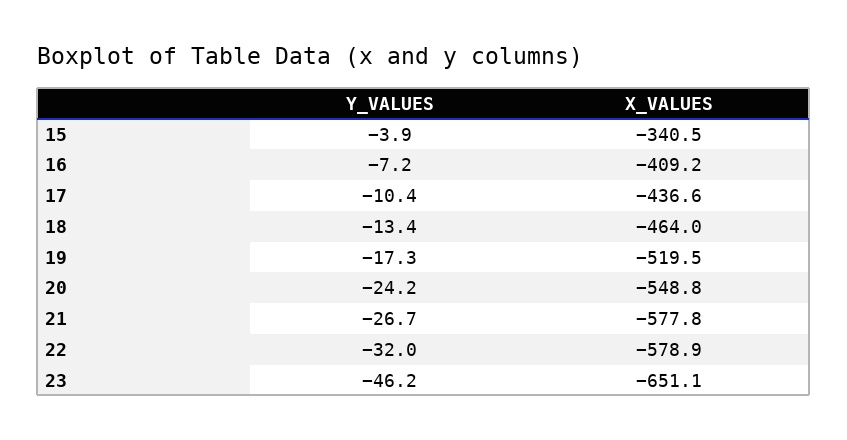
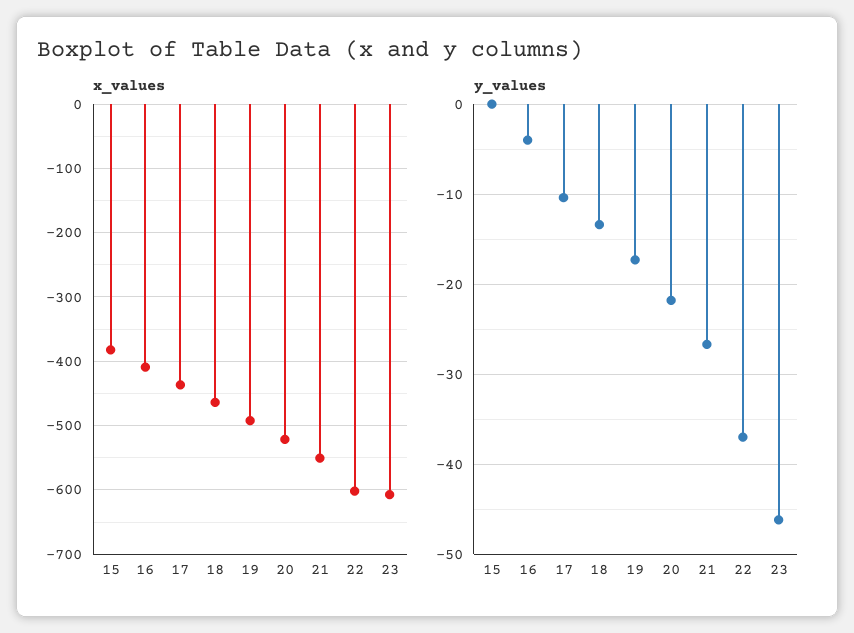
Y_VALUES, 15: -3.9 -> 0
X_VALUES, 15: -340.5 -> -380
Y_VALUES, 16: -7.2 -> -4
X_VALUES, 19: -519.5 -> -490
Y_VALUES, 20: -24.2 -> -22
X_VALUES, 20: -548.8 -> -520
X_VALUES, 21: -577.8 -> -550
Y_VALUES, 22: -32 -> -37
X_VALUES, 22: -578.9 -> -600
X_VALUES, 23: -651.1 -> -610

